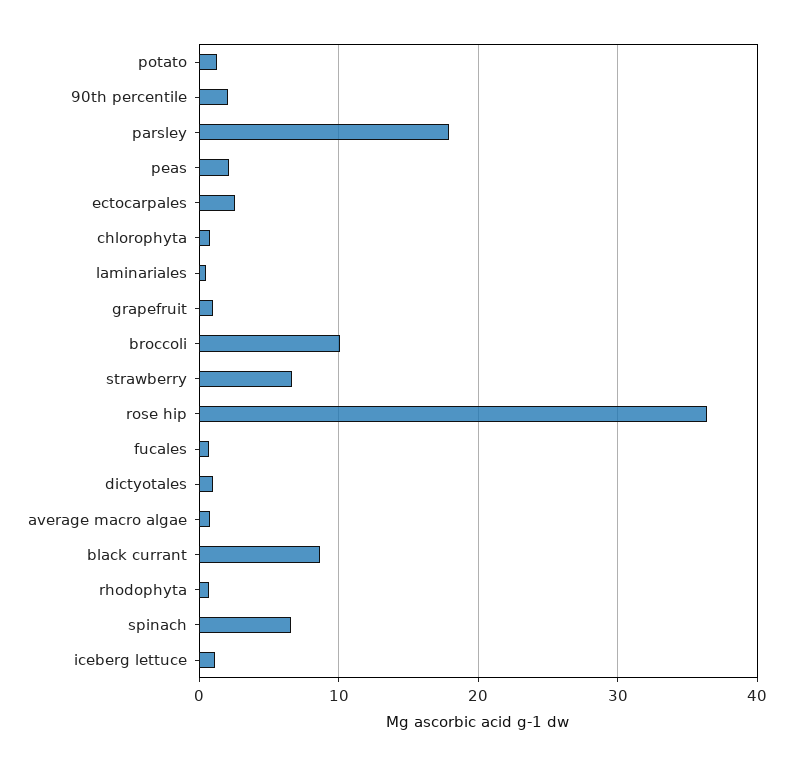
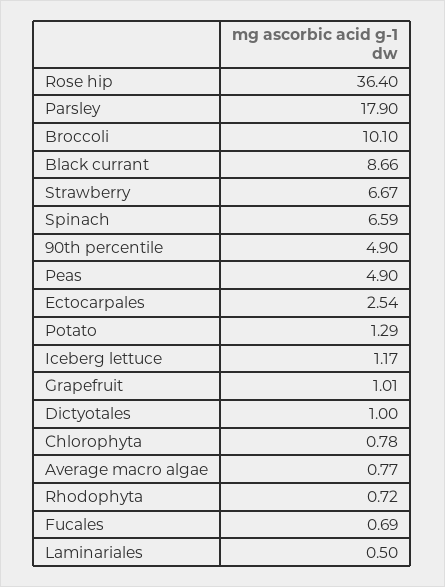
90th percentile: 2 -> 4.9
peas: 2 -> 4.9

